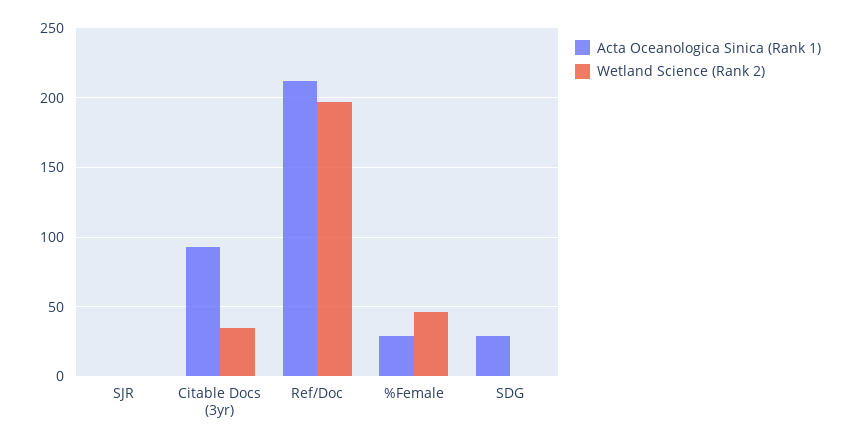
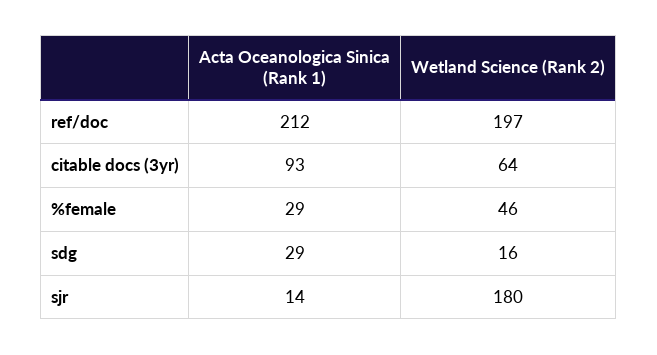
Acta Oceanologica Sinica (Rank 1), SJR: 0 -> 14
Wetland Science (Rank 2), SJR: 0 -> 180
Wetland Science (Rank 2), Citable Docs (3yr): 35 -> 64
Wetland Science (Rank 2), SDG: 0 -> 16

